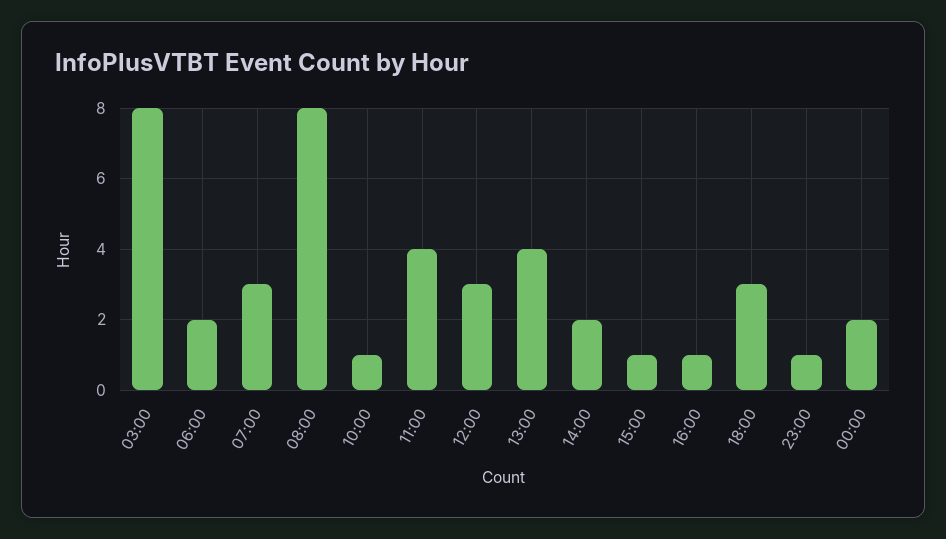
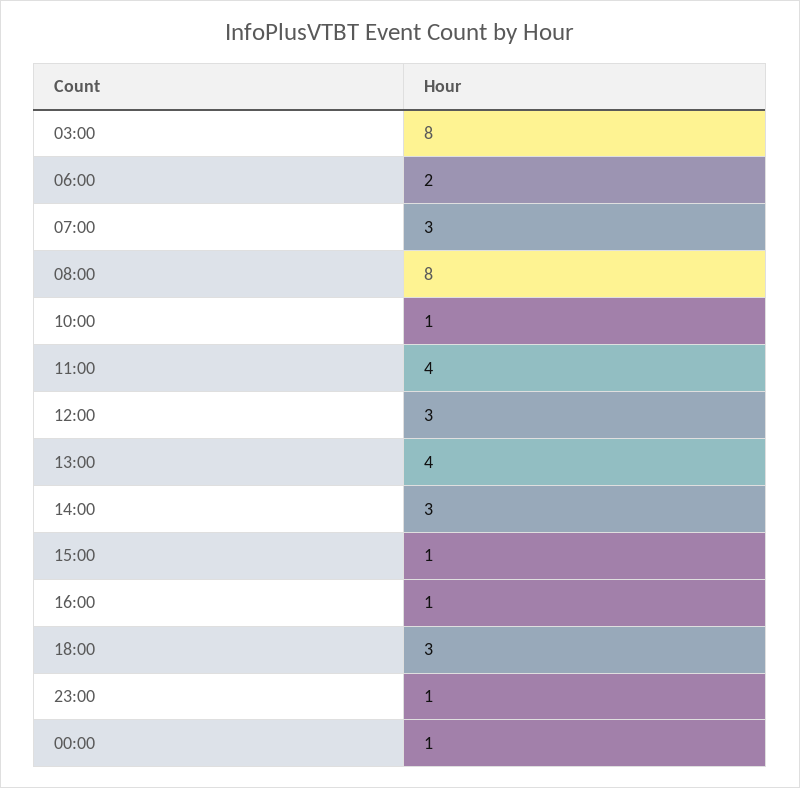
14:00: 2 -> 3
00:00: 2 -> 1

